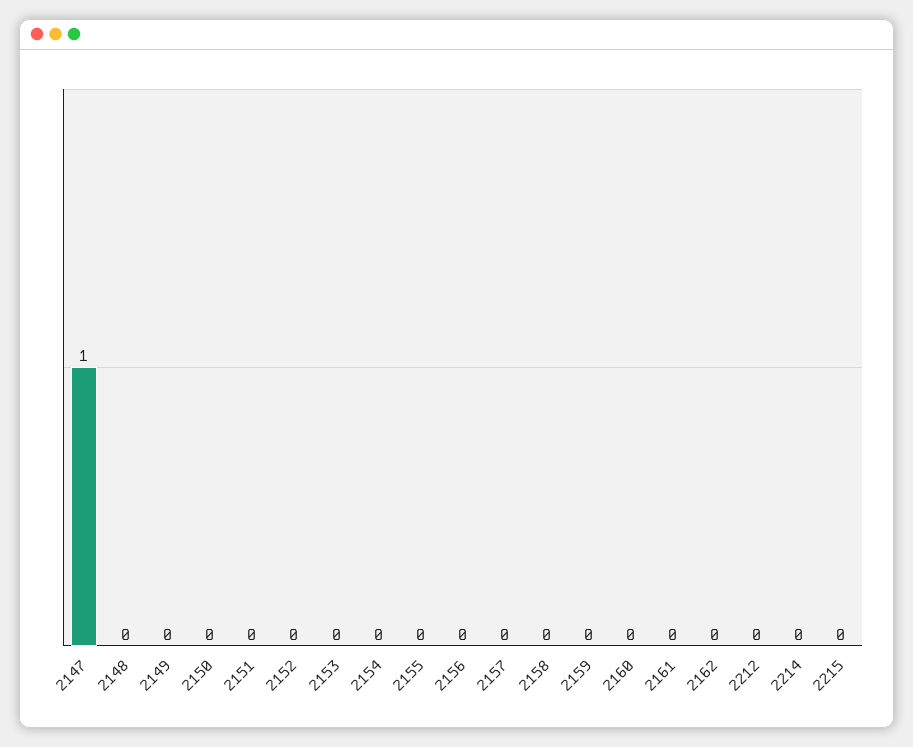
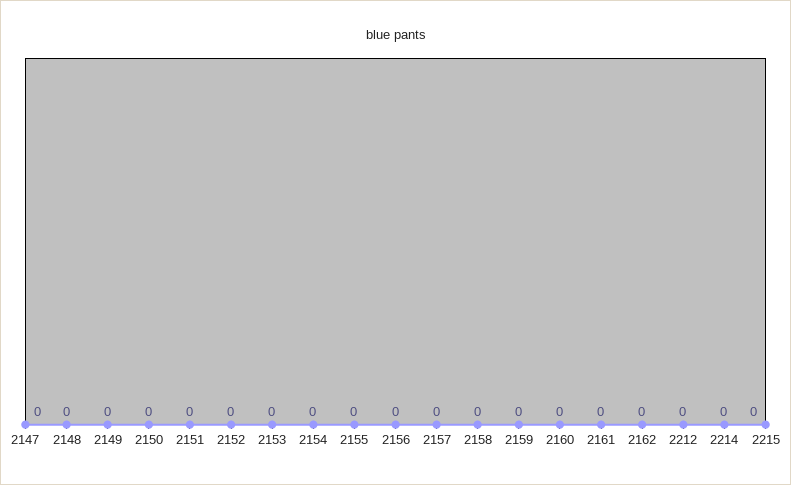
2147: 1 -> 0

